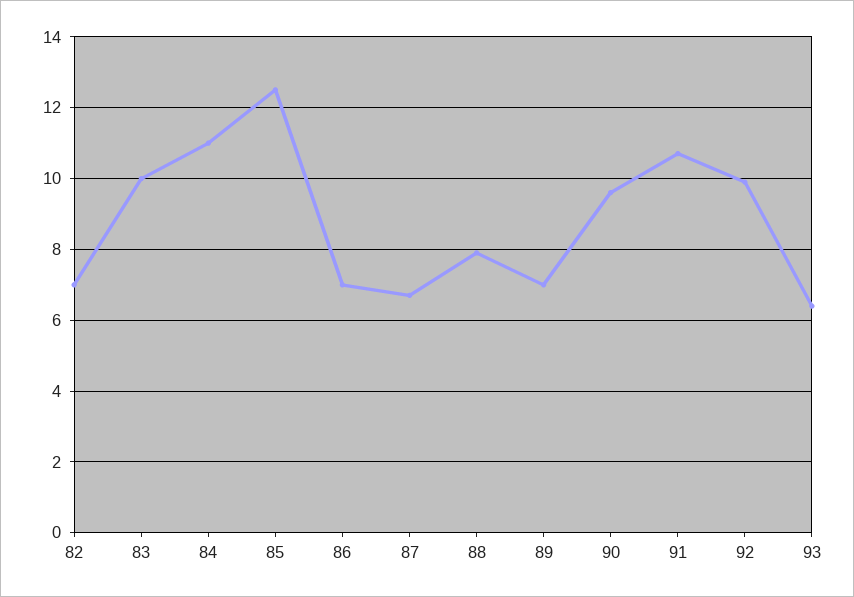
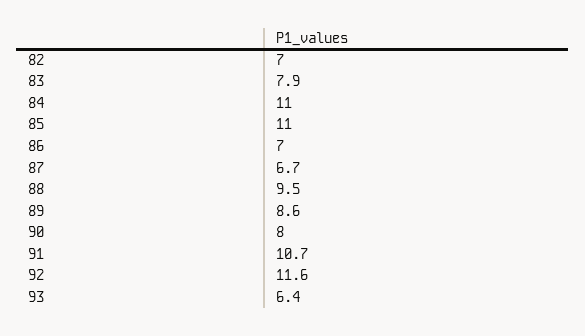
83: 10 -> 7.9
85: 12.5 -> 11
88: 8 -> 9.5
89: 7 -> 8.6
90: 9.5 -> 8
92: 10 -> 11.6

